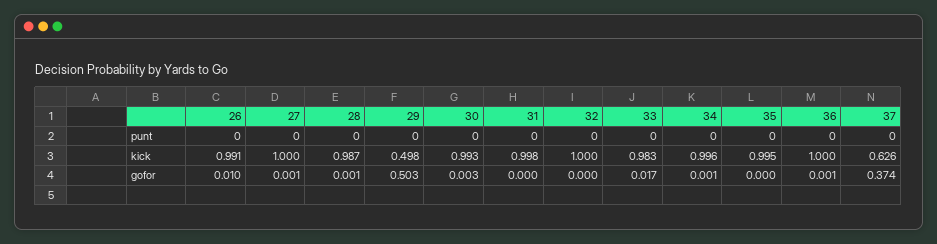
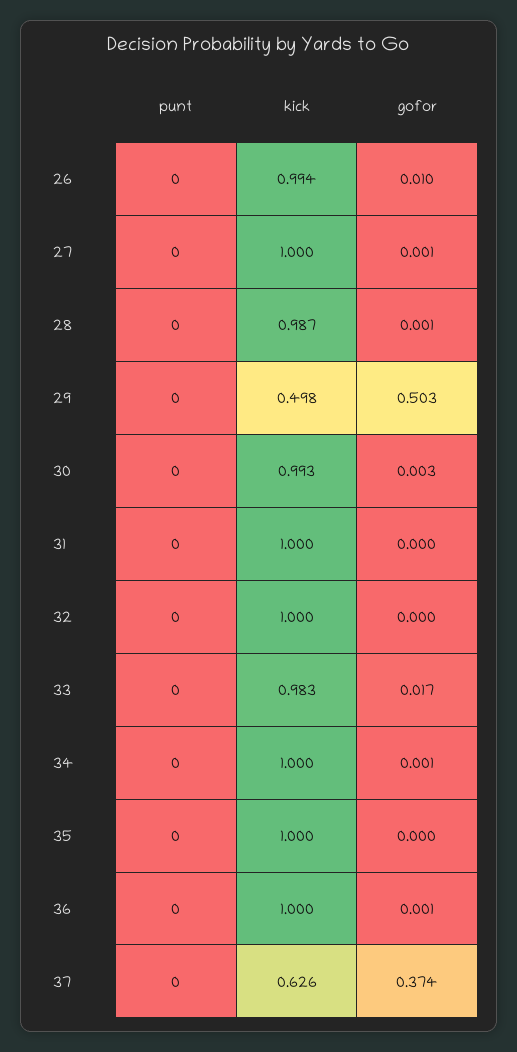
26, kick: 0.991 -> 0.994
31, kick: 0.998 -> 1
34, kick: 0.996 -> 1
35, kick: 0.995 -> 1

